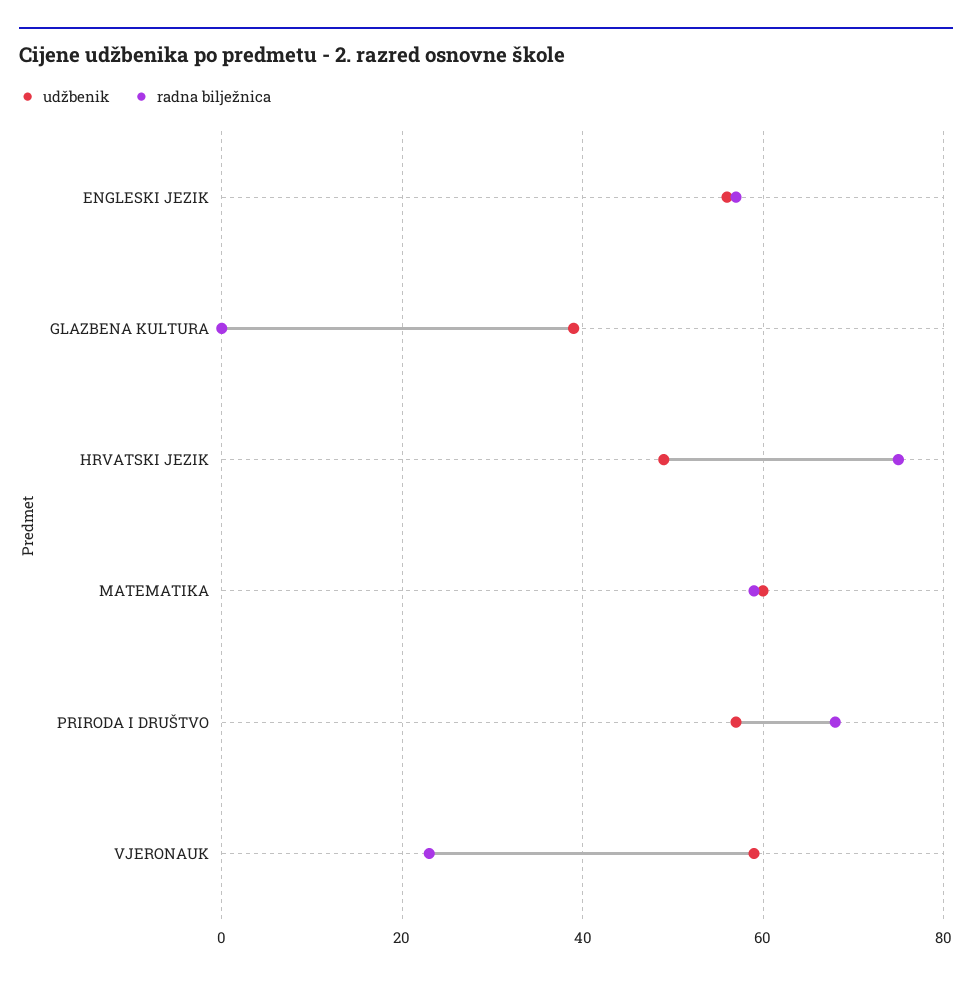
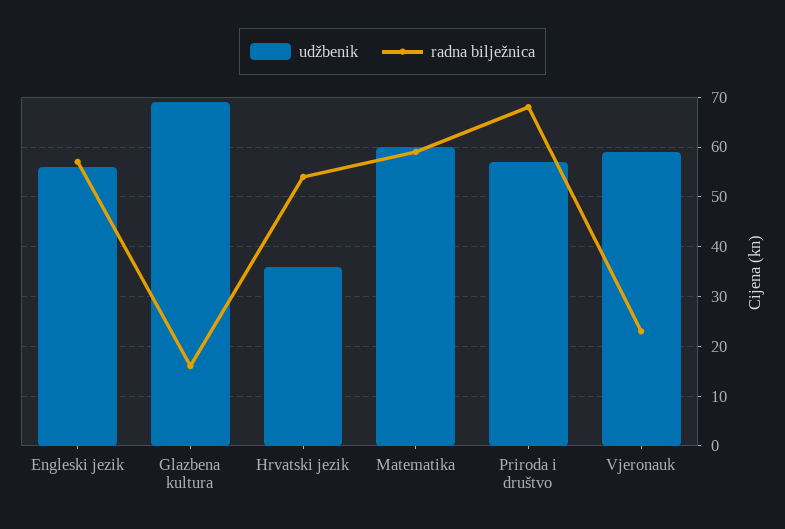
udžbenik, GLAZBENA KULTURA: 40 -> 70
radna bilježnica, GLAZBENA KULTURA: 0 -> 15
udžbenik, HRVATSKI JEZIK: 50 -> 35
radna bilježnica, HRVATSKI JEZIK: 75 -> 55

